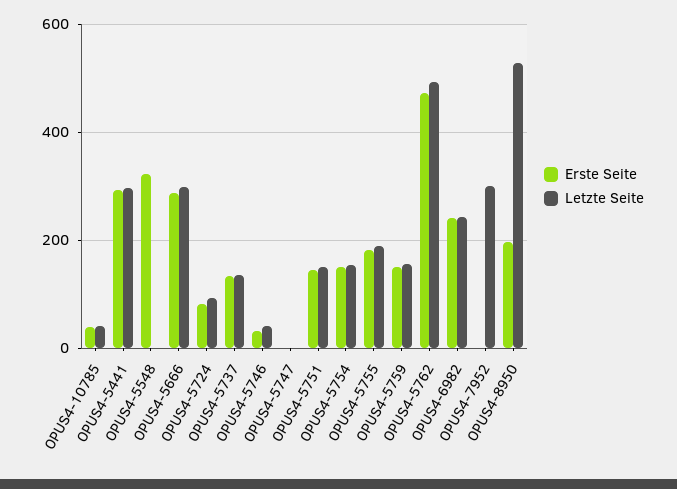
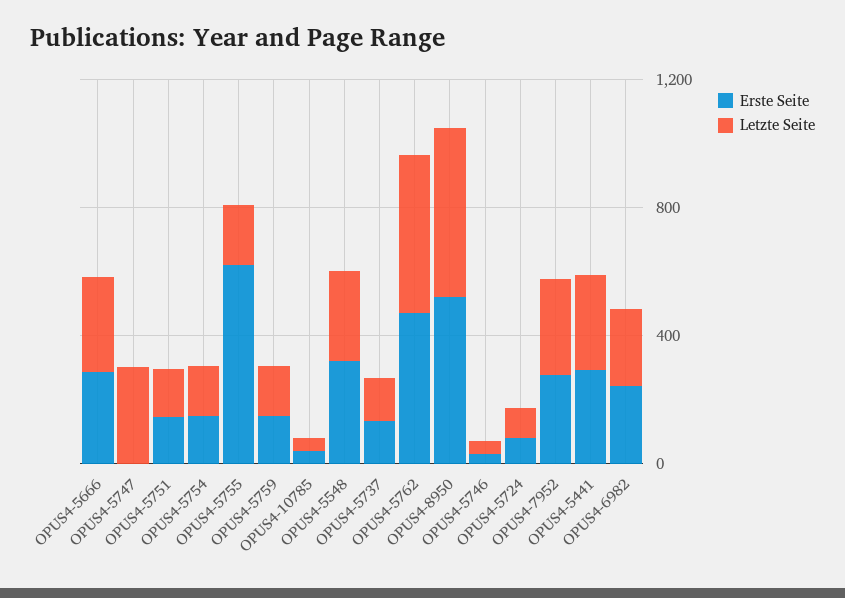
Letzte Seite, OPUS4-5548: 0 -> 300
Letzte Seite, OPUS4-5747: 0 -> 300
Erste Seite, OPUS4-5755: 180 -> 600
Erste Seite, OPUS4-7952: 0 -> 300
Erste Seite, OPUS4-8950: 200 -> 500

